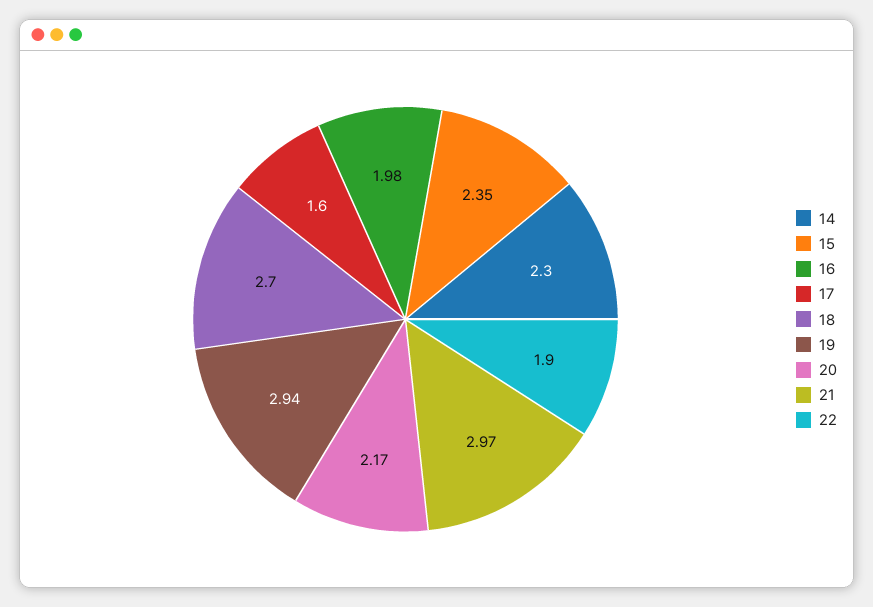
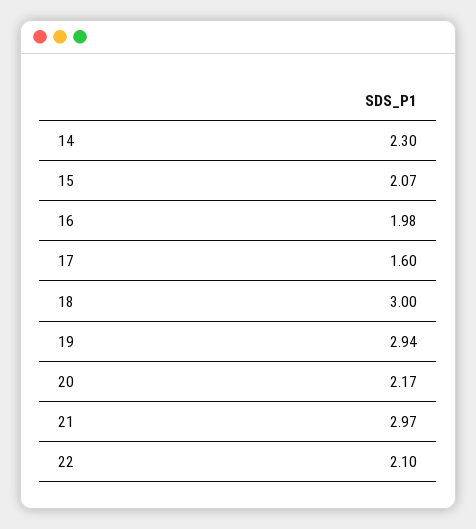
15: 2.35 -> 2.07
18: 2.7 -> 3
22: 1.9 -> 2.1

